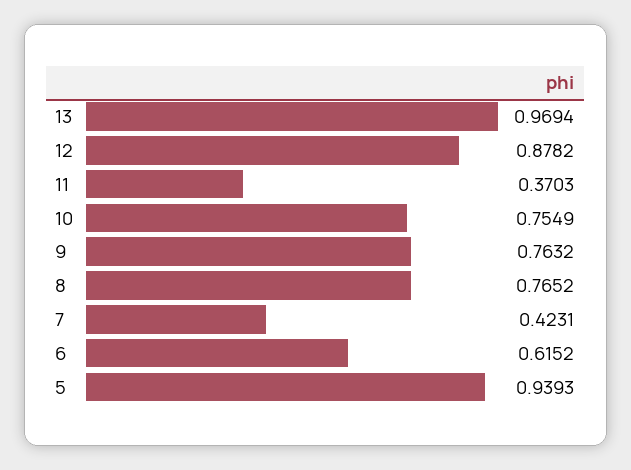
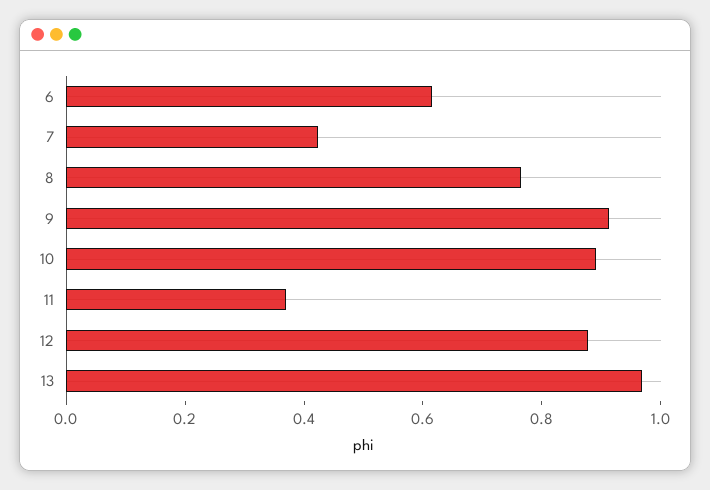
10: 0.7549 -> 0.9
9: 0.7632 -> 0.9
5: 0.9393 -> none

